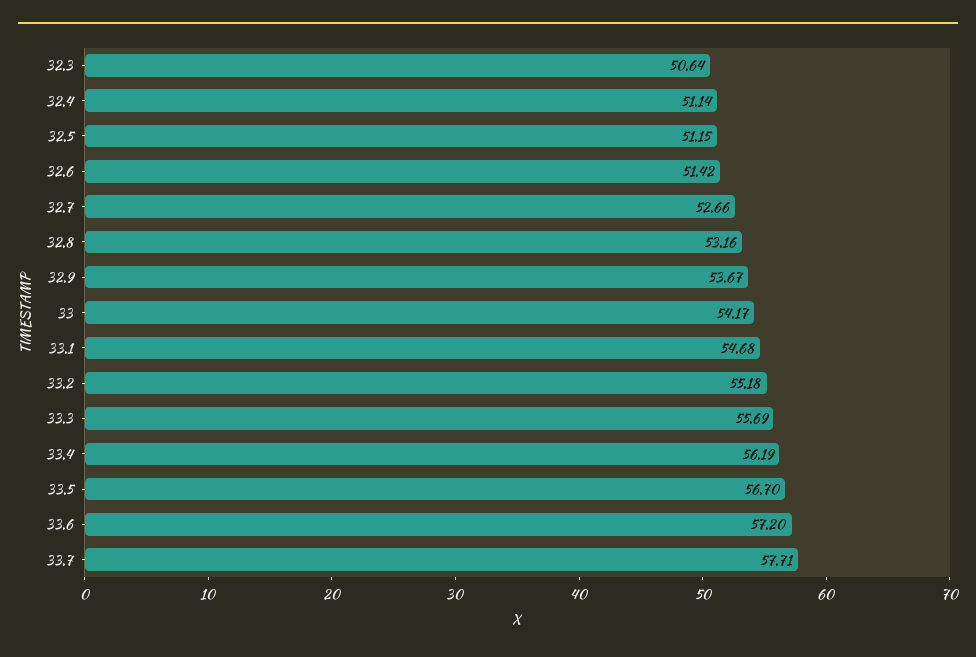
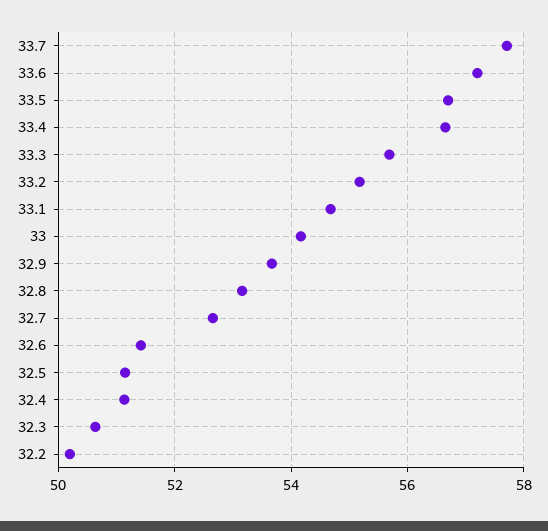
33.4: 56.19 -> 56.6
32.2: none -> 50.2

